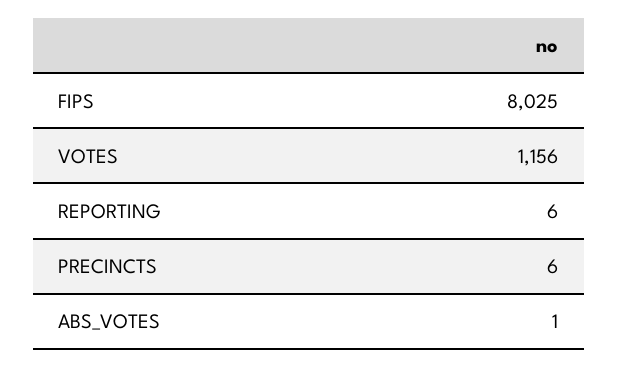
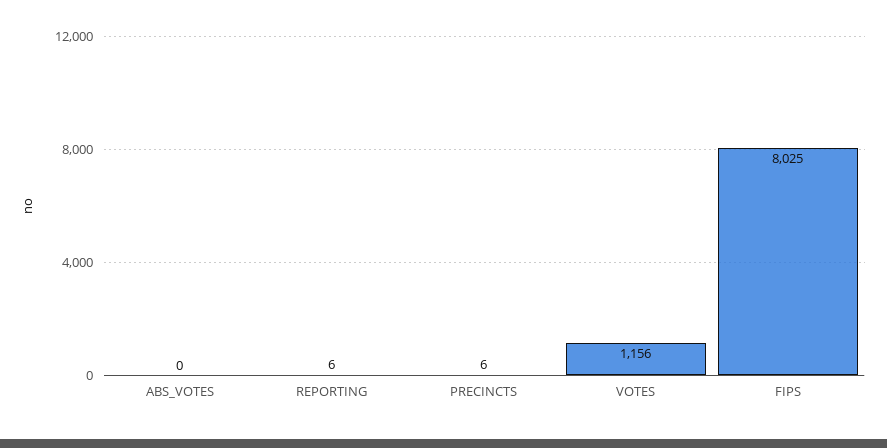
ABS_VOTES: 1 -> 0

